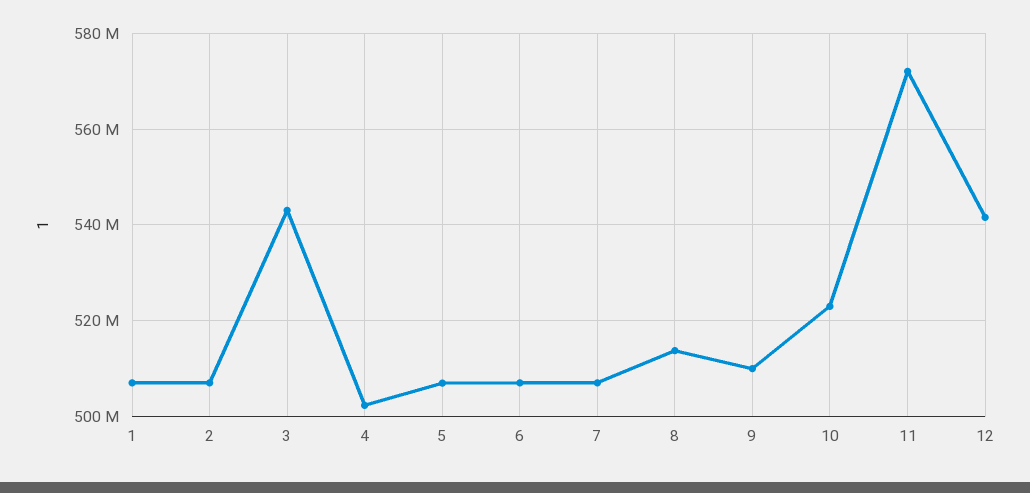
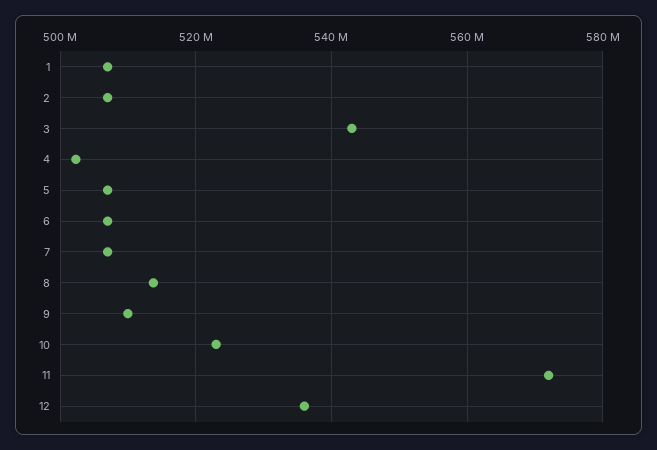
12: 542000000 -> 536000000

